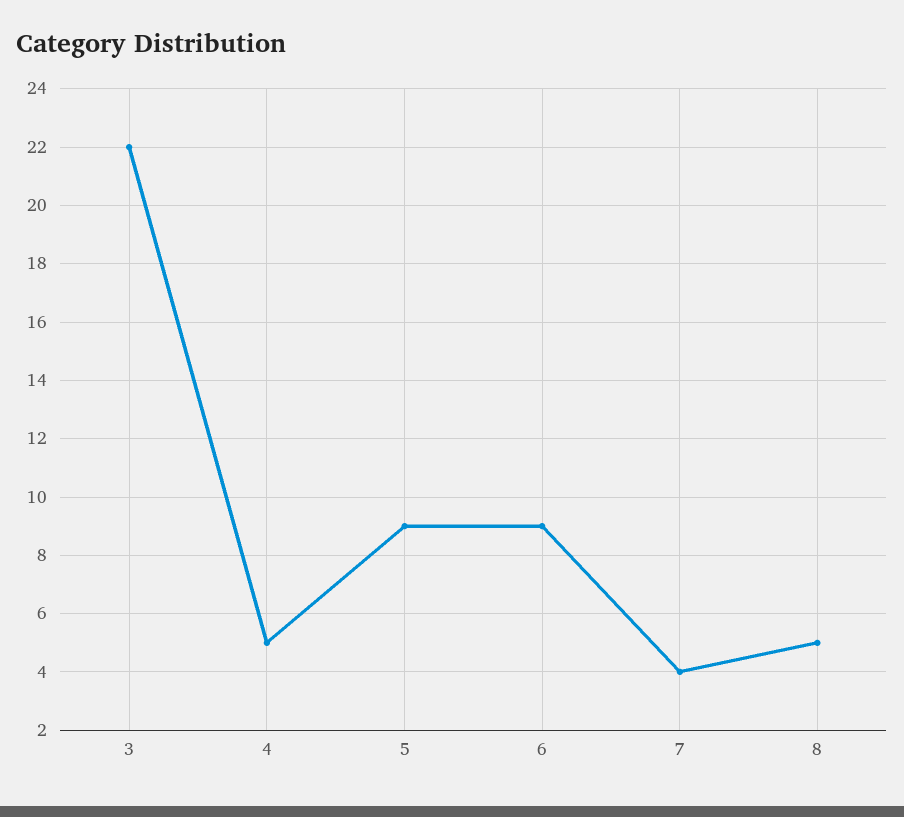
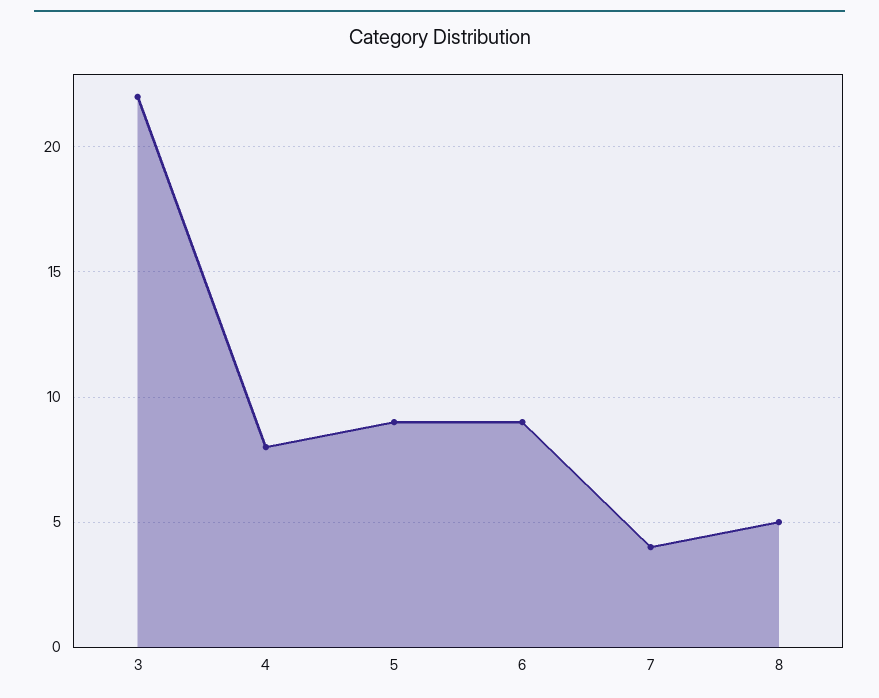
4: 5 -> 8

